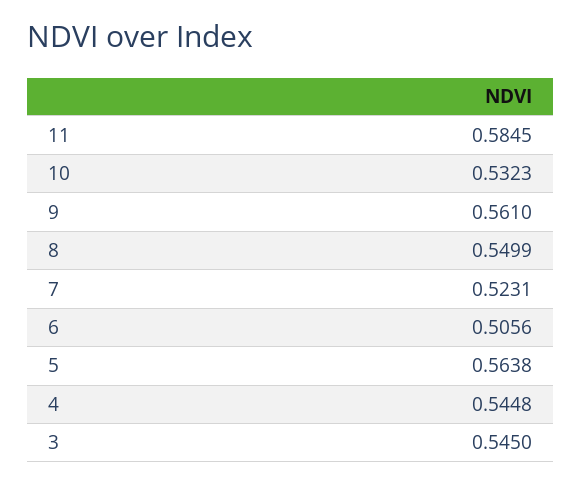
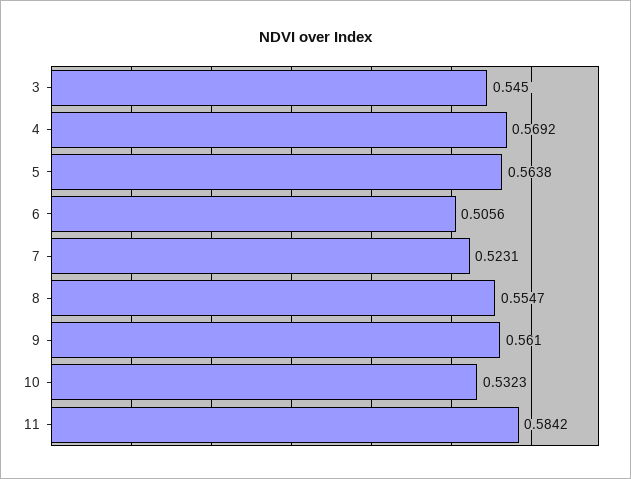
11: 0.5845 -> 0.5842
8: 0.5499 -> 0.5547
4: 0.5448 -> 0.5692

